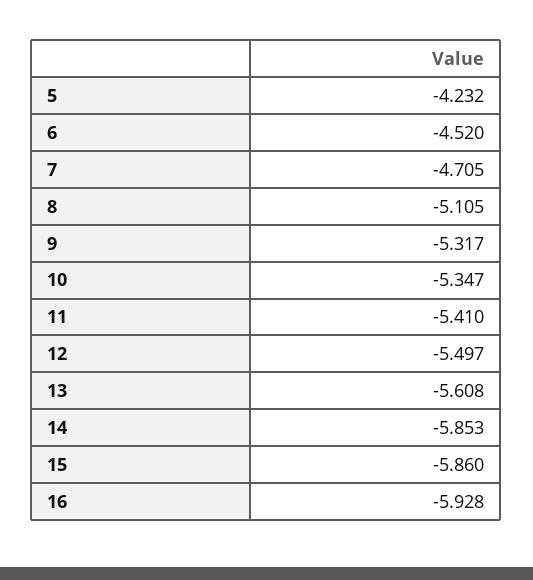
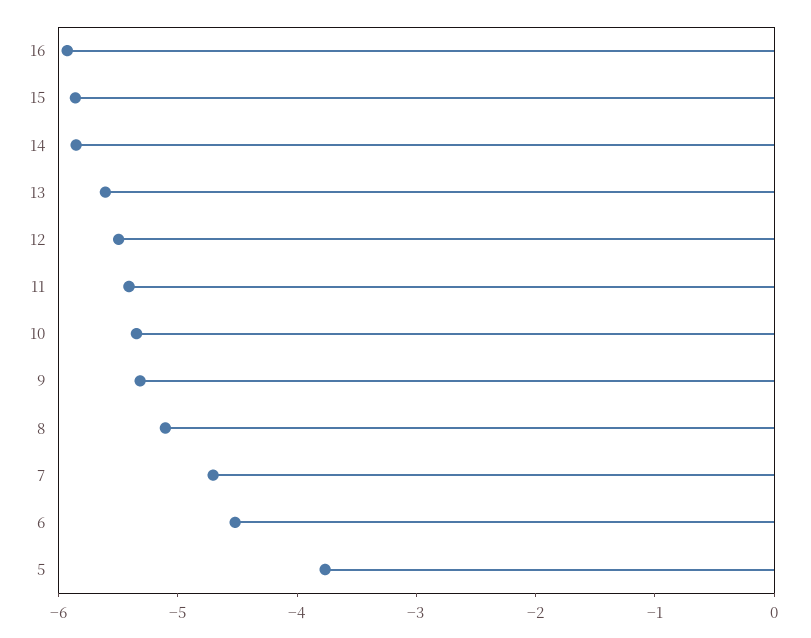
5: -4.232 -> -3.8

